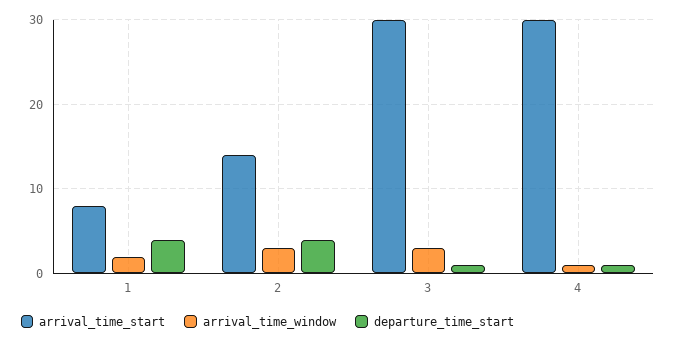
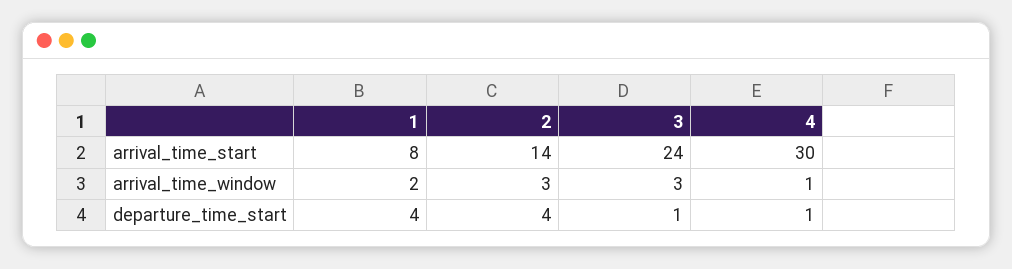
arrival_time_start, 3: 30 -> 24

